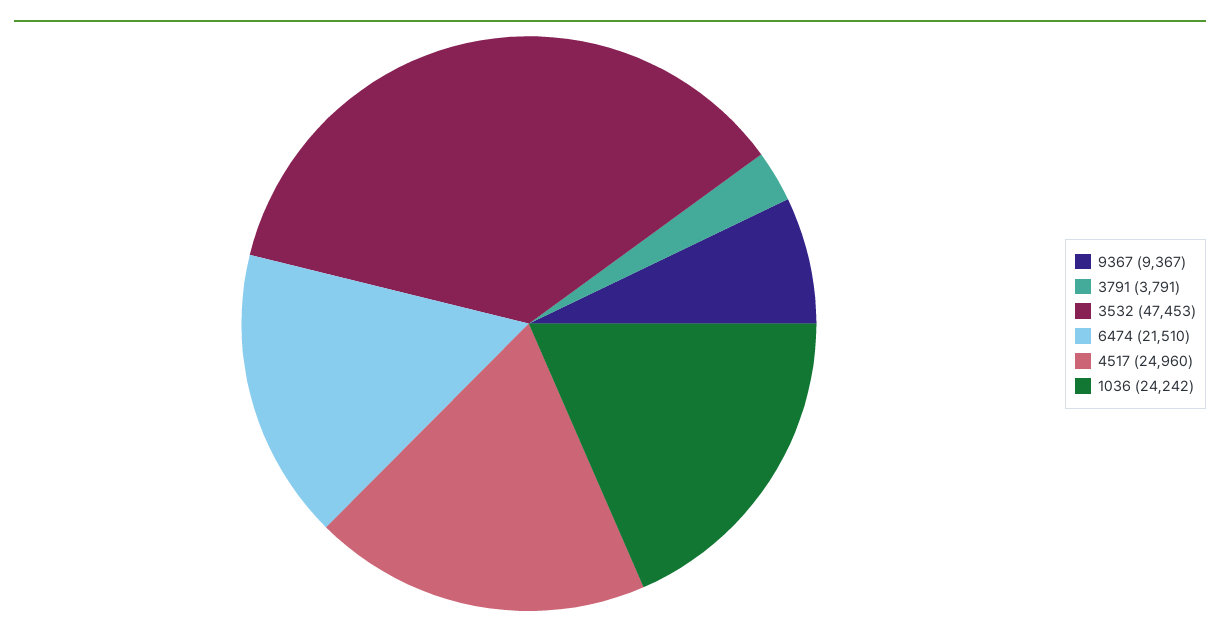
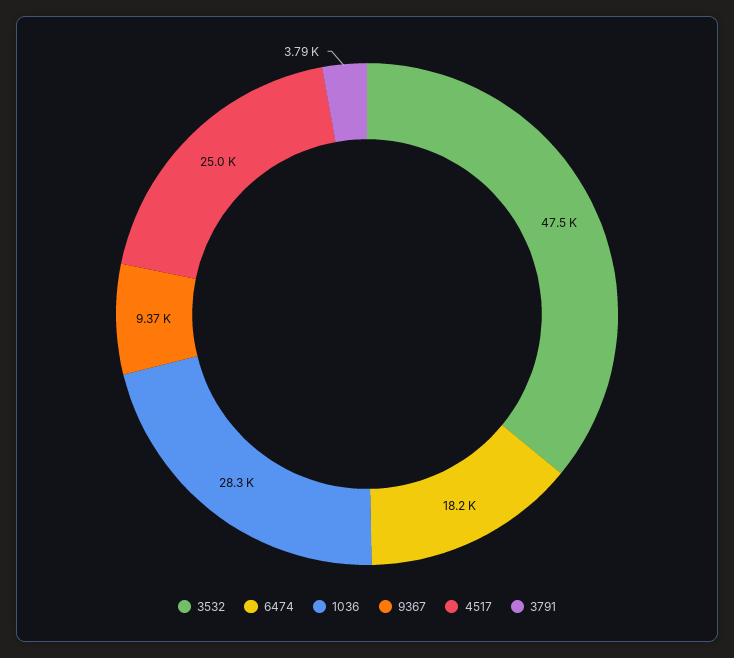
6474: 21510 -> 18200
1036: 24242 -> 28300

